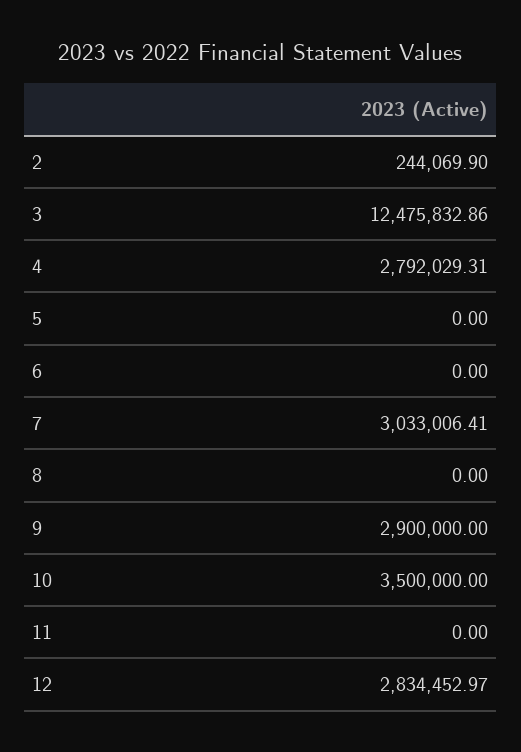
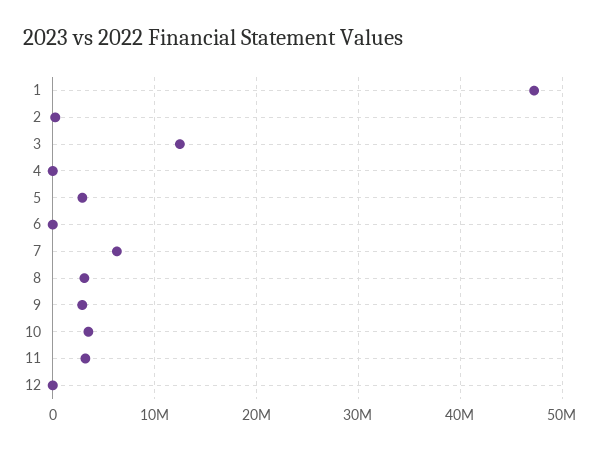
4: 2792029.31 -> 0
5: 0 -> 3000000
7: 3033006.41 -> 6000000
8: 0 -> 3000000
11: 0 -> 3000000
12: 2834452.97 -> 0
1: none -> 47000000

